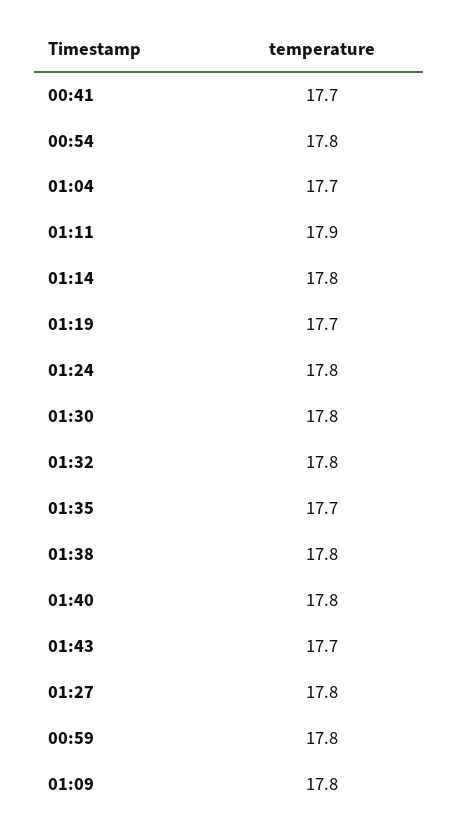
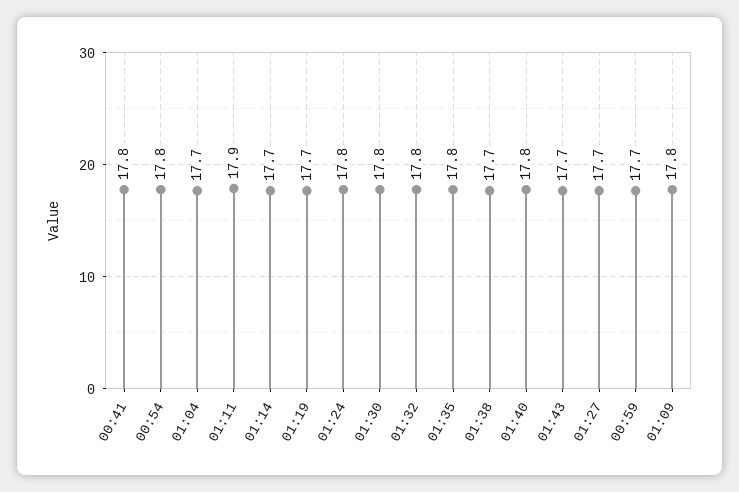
00:41: 17.7 -> 17.8
01:14: 17.8 -> 17.7
01:35: 17.7 -> 17.8
01:38: 17.8 -> 17.7
01:27: 17.8 -> 17.7
00:59: 17.8 -> 17.7

